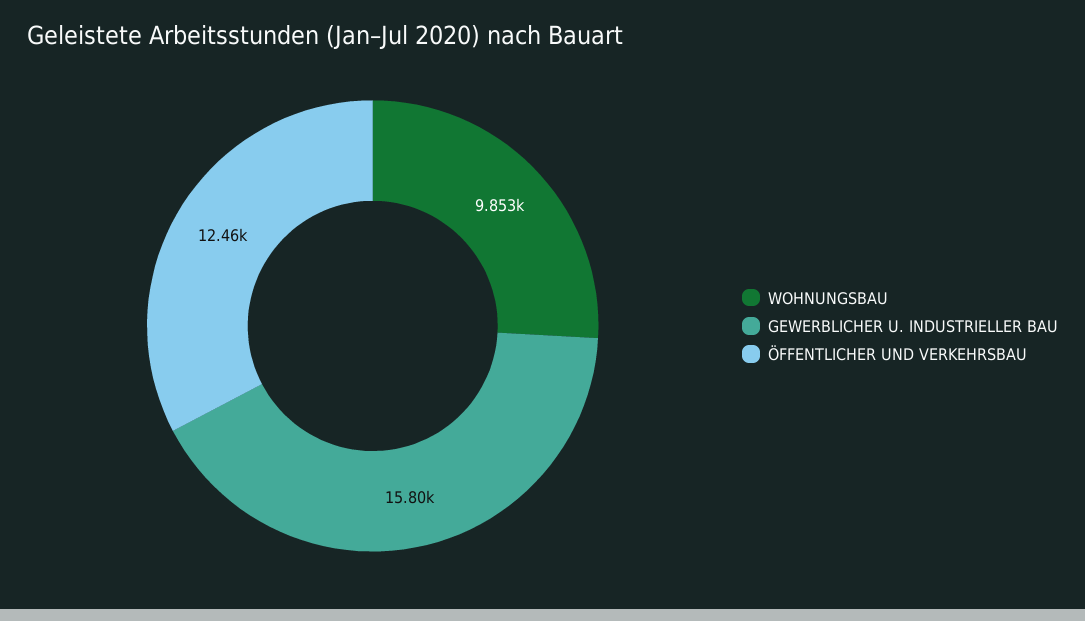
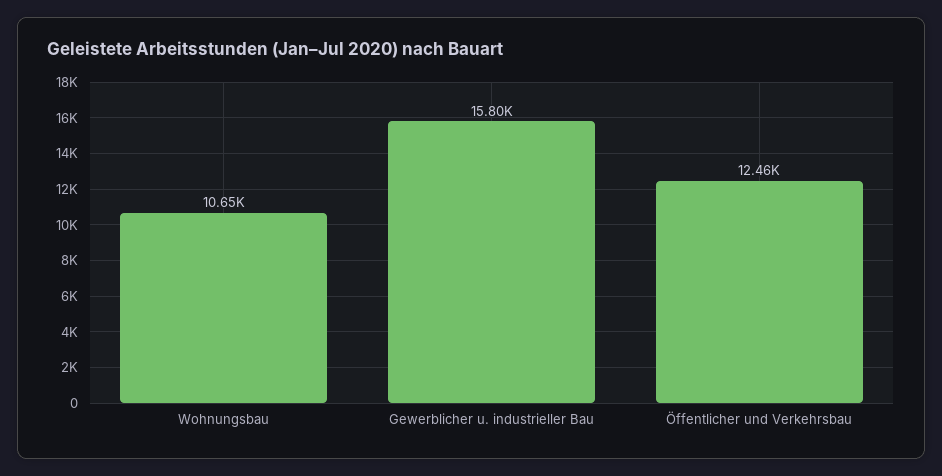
WOHNUNGSBAU: 9853 -> 10650

